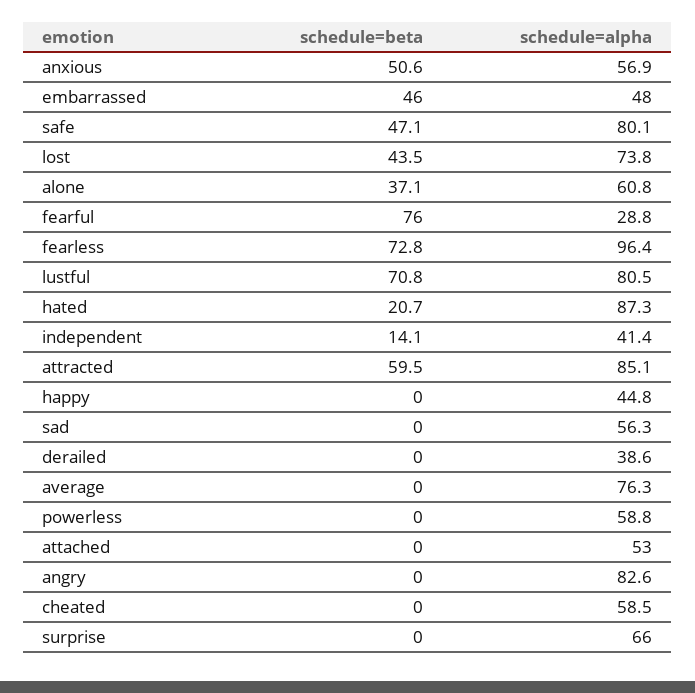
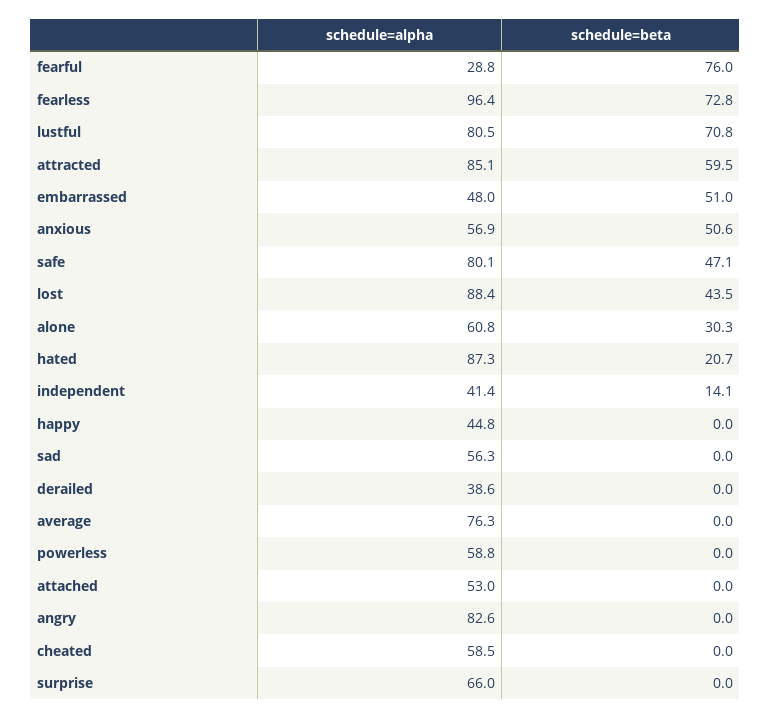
schedule=beta, embarrassed: 46 -> 51
schedule=alpha, lost: 73.8 -> 88.4
schedule=beta, alone: 37.1 -> 30.3

